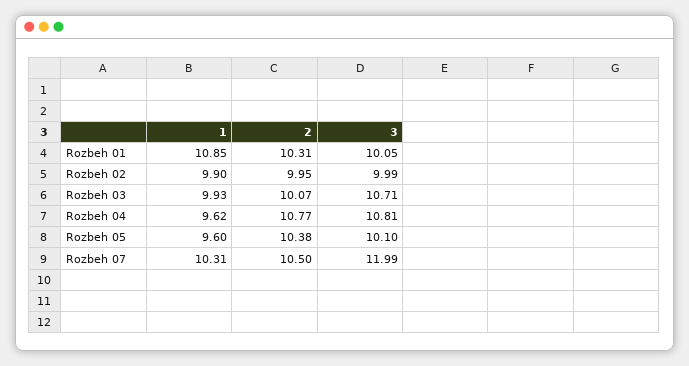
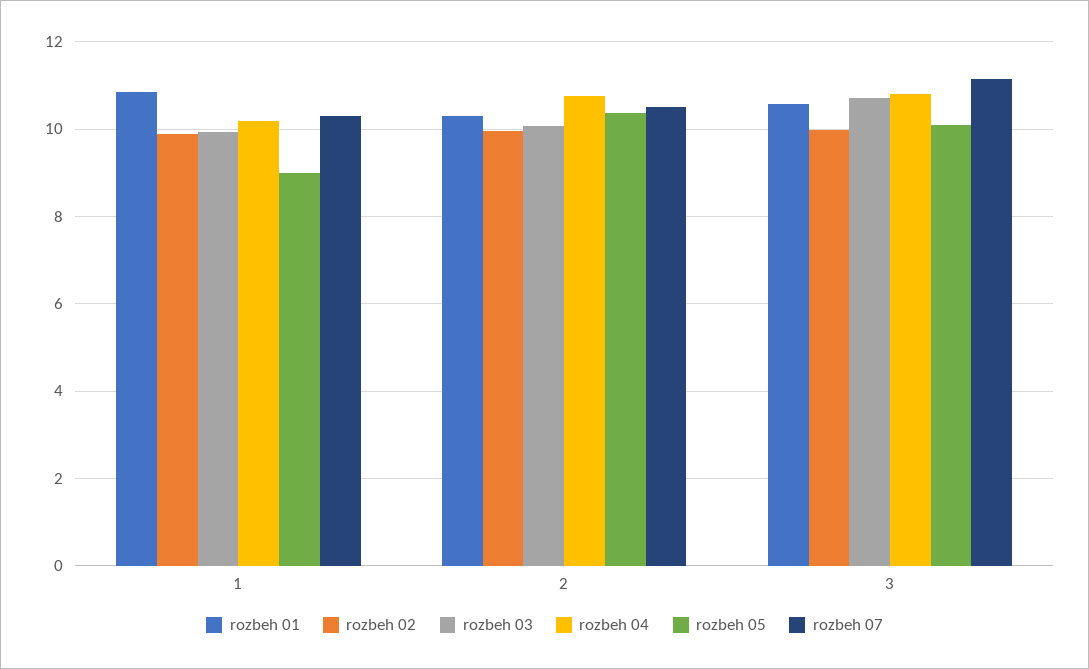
Rozbeh 01, 3: 10.05 -> 10.6
Rozbeh 04, 1: 9.62 -> 10.2
Rozbeh 05, 1: 9.6 -> 9
Rozbeh 07, 3: 11.99 -> 11.2

